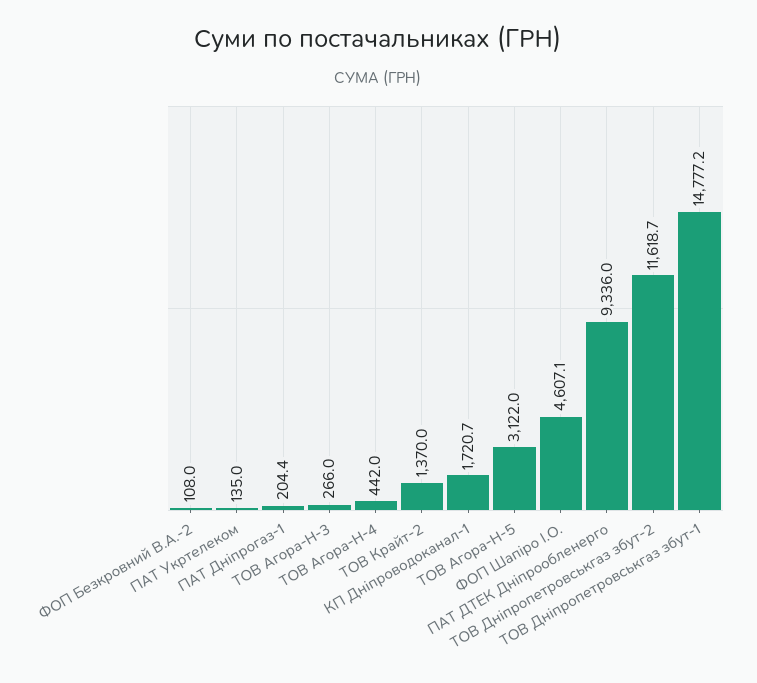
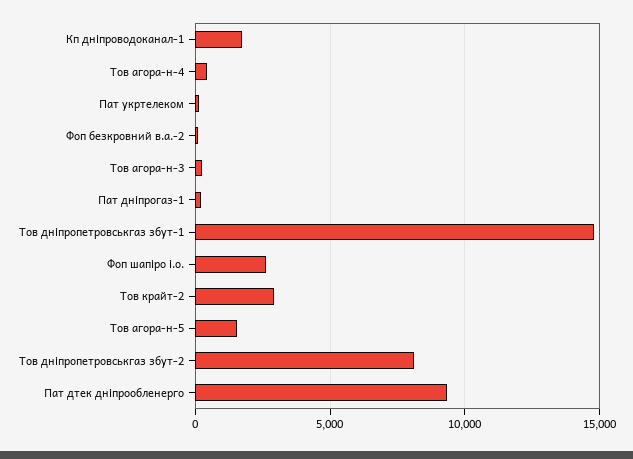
ТОВ Крайт-2: 1370 -> 3000
ТОВ Агора-Н-5: 3122 -> 1500
ФОП Шапіро І.О.: 4607.1 -> 2500
ТОВ Дніпропетровськгаз збут-2: 11618.7 -> 8000

